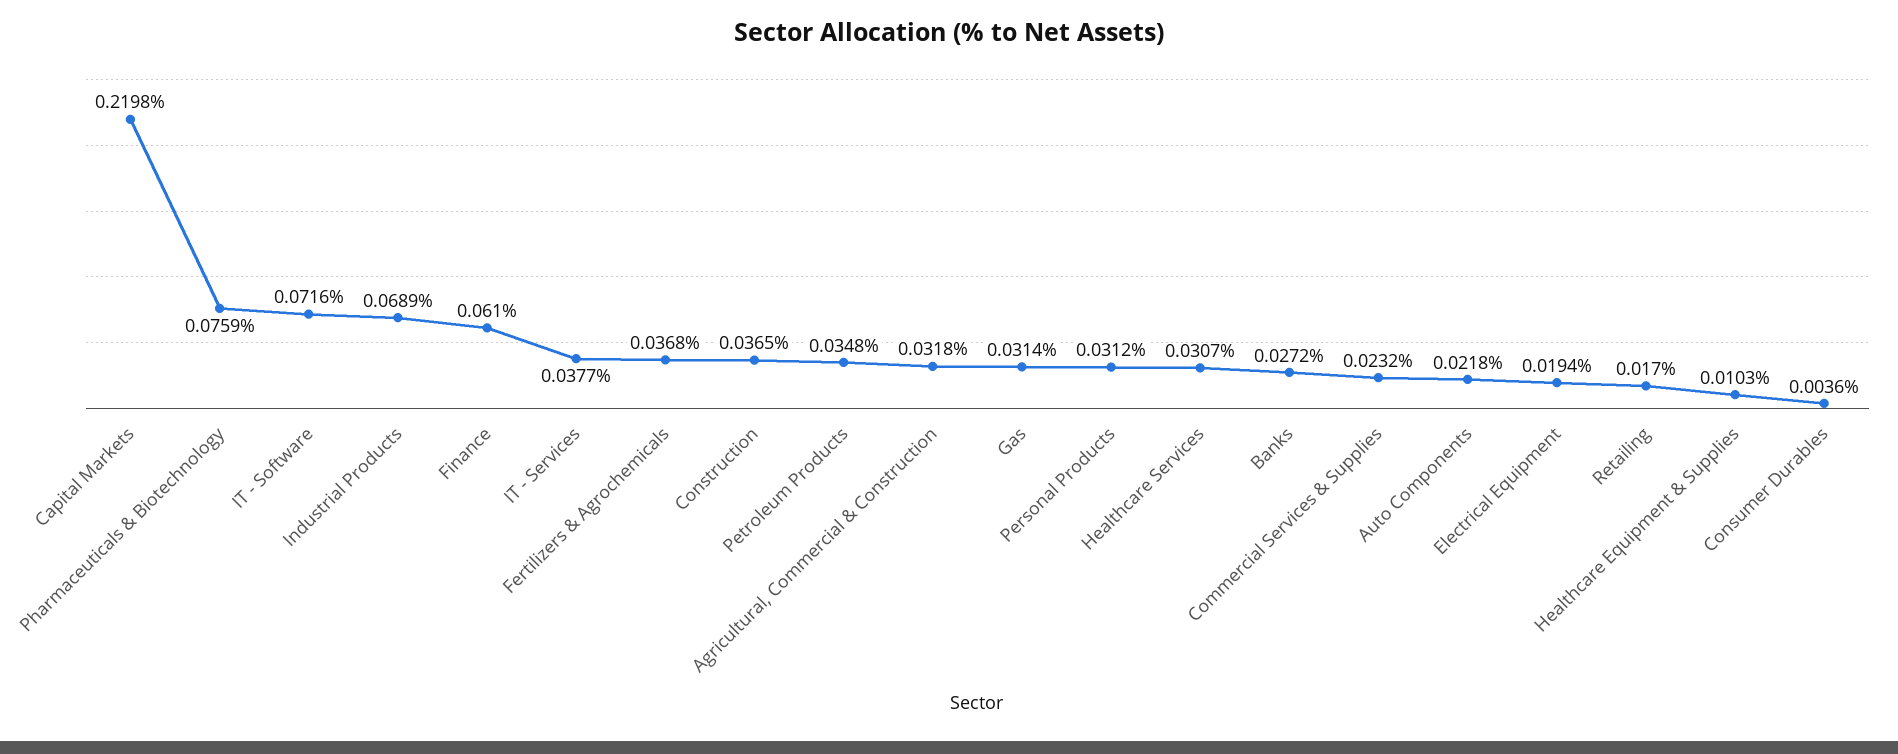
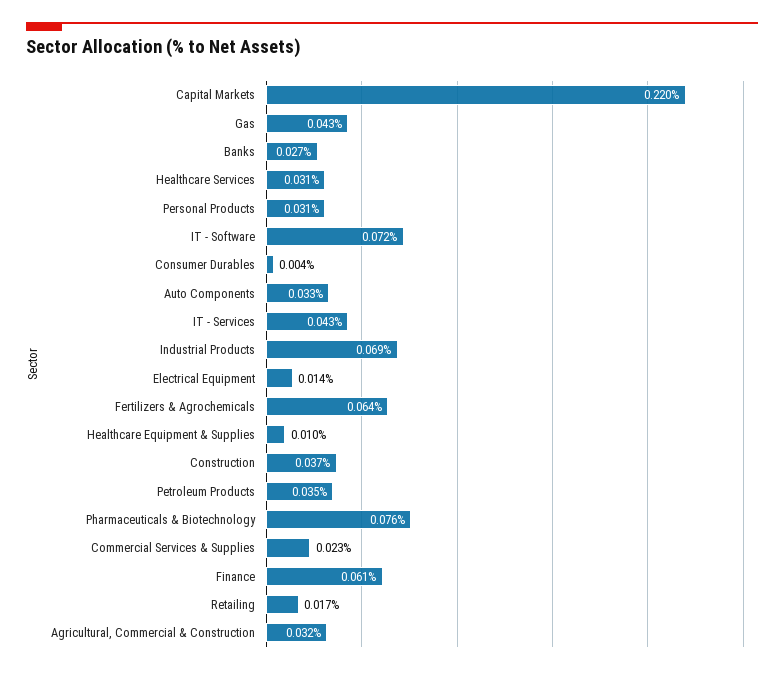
IT - Services: 0.0377 -> 0.043
Fertilizers & Agrochemicals: 0.0368 -> 0.064
Gas: 0.0314 -> 0.043
Auto Components: 0.0218 -> 0.033
Electrical Equipment: 0.0194 -> 0.014

